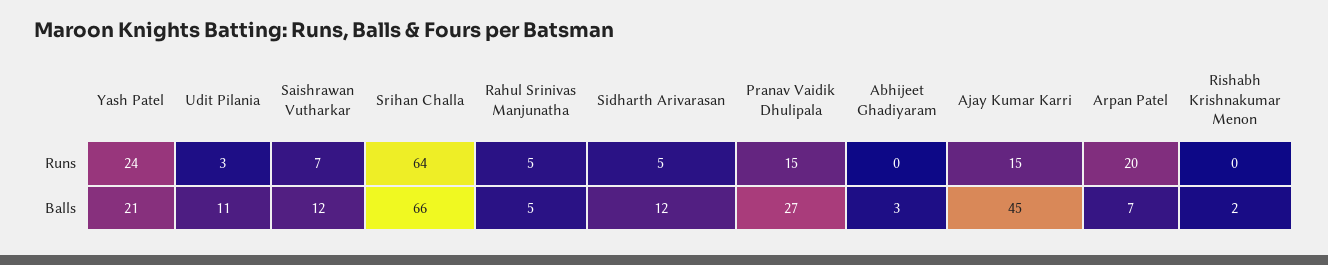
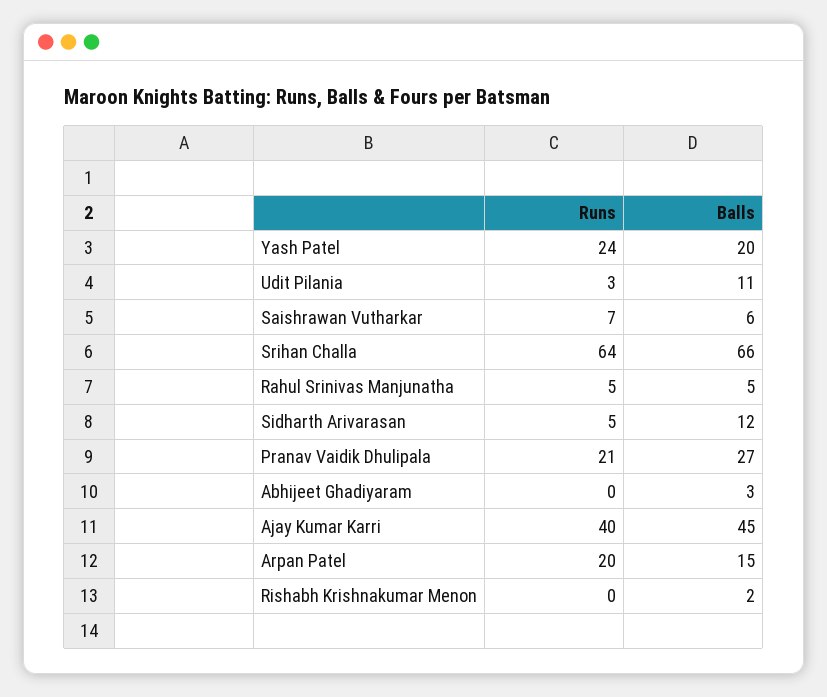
Pranav Vaidik Dhulipala, Runs: 15 -> 21
Ajay Kumar Karri, Runs: 15 -> 40
Yash Patel, Balls: 21 -> 20
Saishrawan Vutharkar, Balls: 12 -> 6
Arpan Patel, Balls: 7 -> 15

